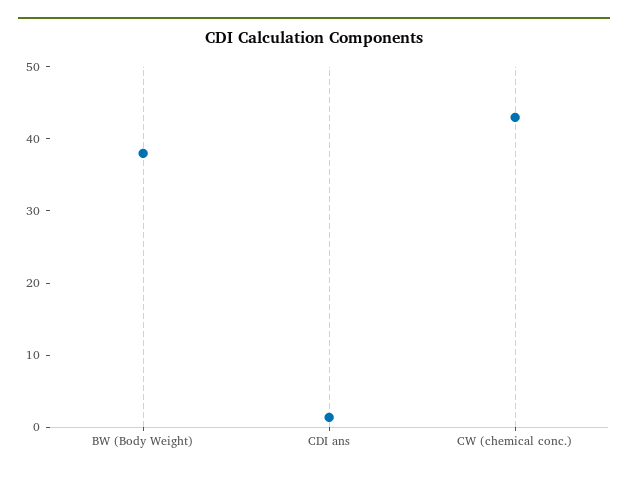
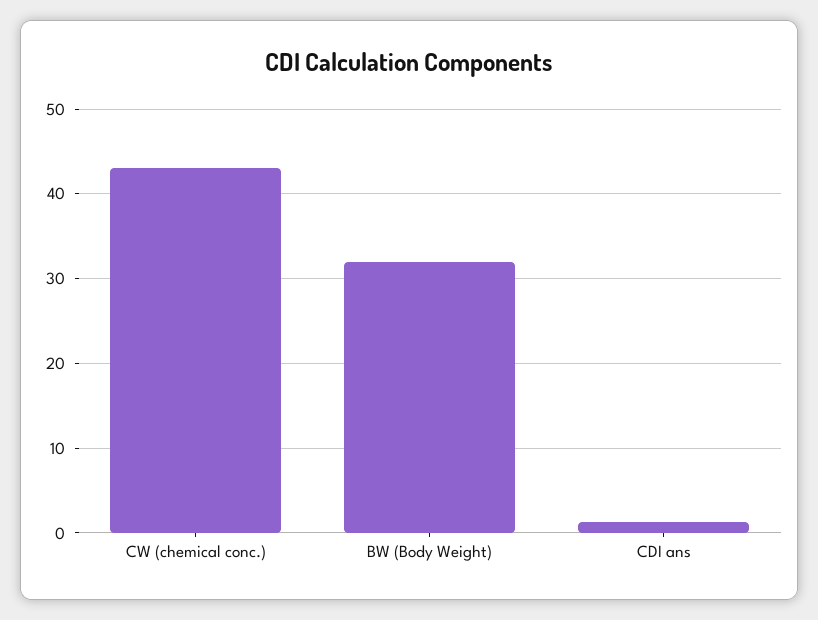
BW (Body Weight): 38 -> 32

